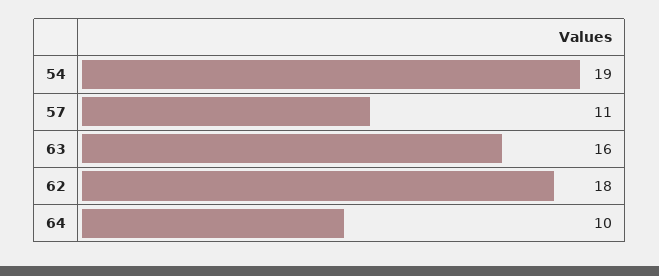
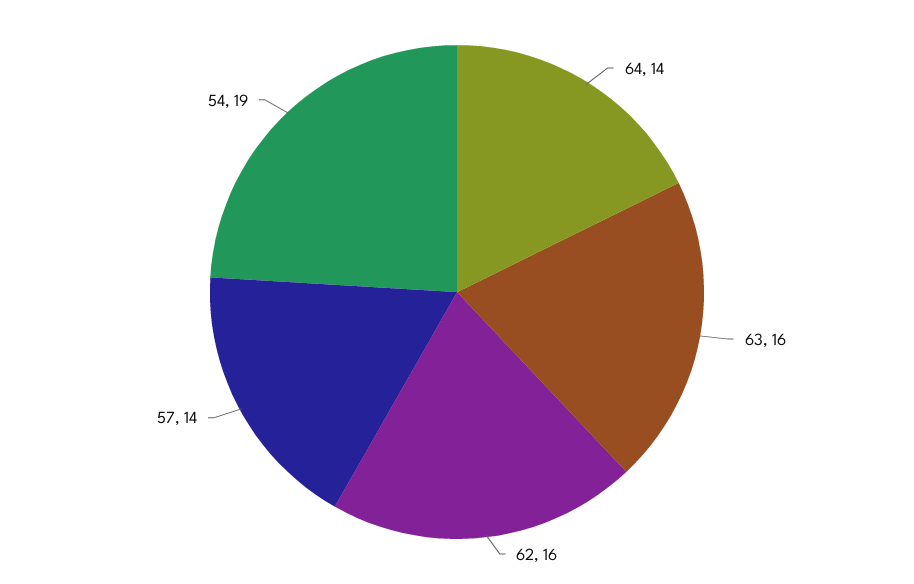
57: 11 -> 14
62: 18 -> 16
64: 10 -> 14

